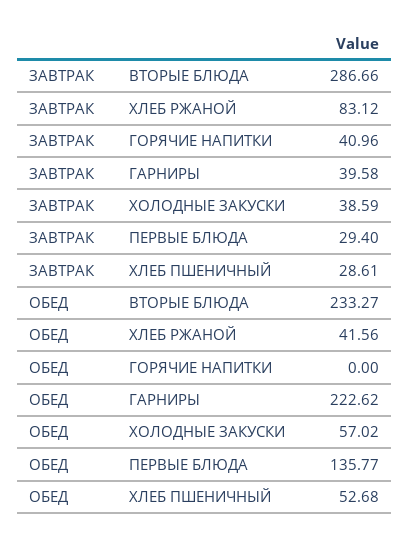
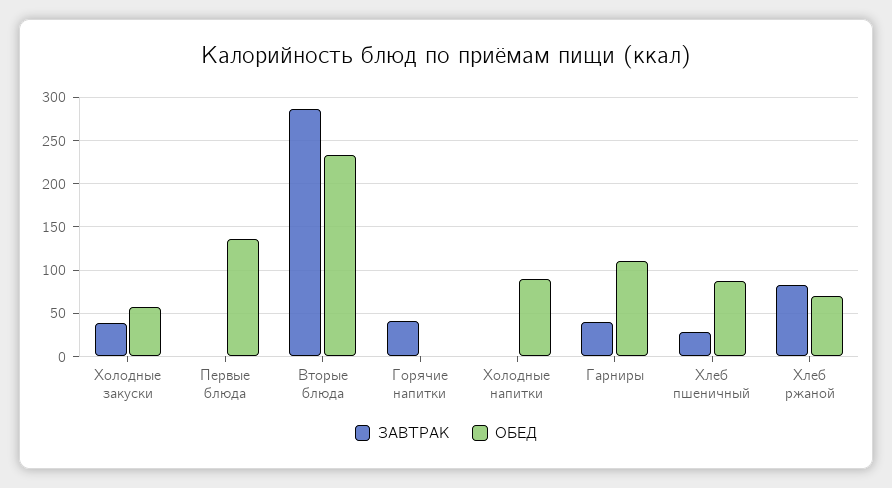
ЗАВТРАК, ПЕРВЫЕ БЛЮДА: 29.4 -> 0
ОБЕД, ХЛЕБ РЖАНОЙ: 41.56 -> 70
ОБЕД, ГАРНИРЫ: 222.62 -> 110
ОБЕД, ХЛЕБ ПШЕНИЧНЫЙ: 52.68 -> 90
ЗАВТРАК, Холодные напитки: none -> 0
ОБЕД, Холодные напитки: none -> 90

